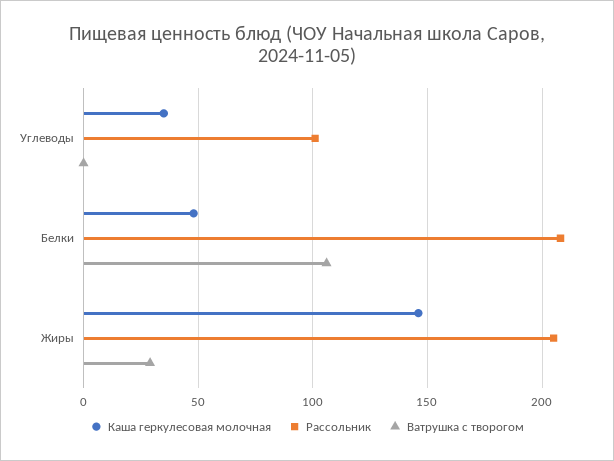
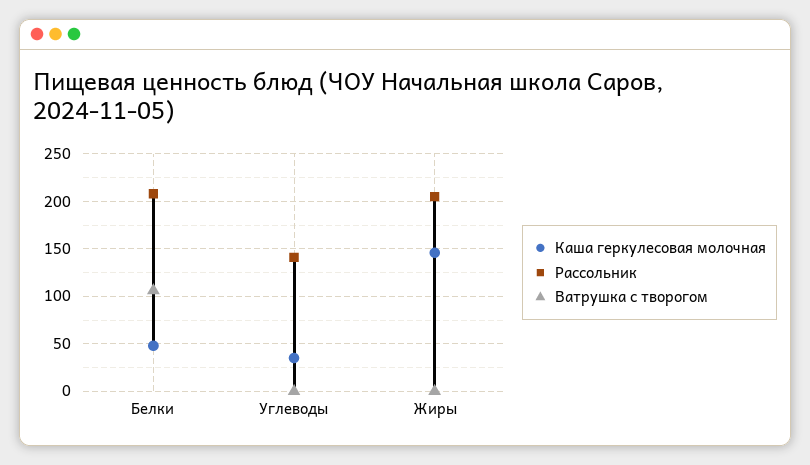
Рассольник, Углеводы: 100 -> 140
Ватрушка с творогом, Жиры: 30 -> 0

